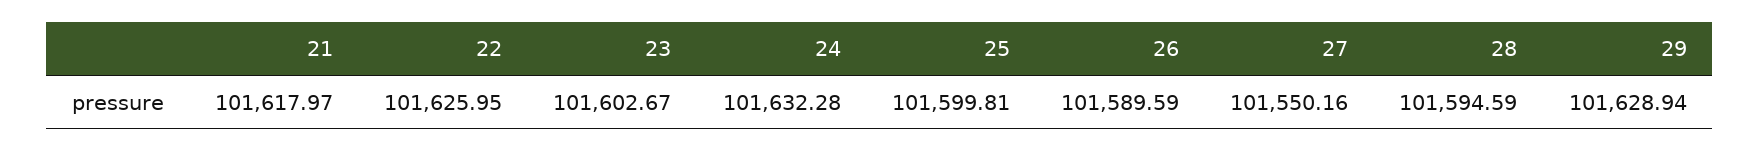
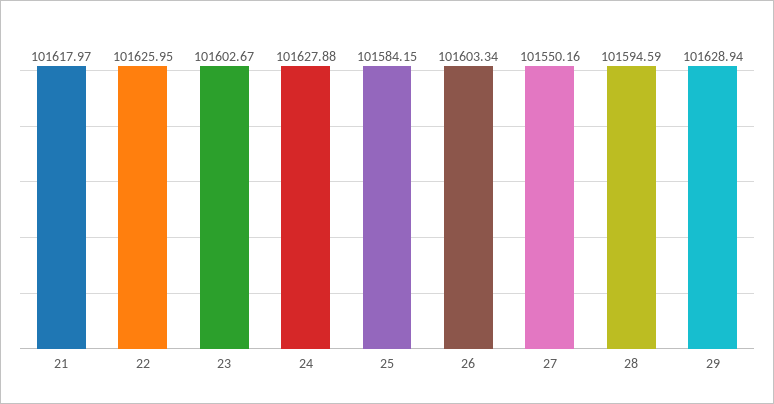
24: 101632.28 -> 101627.88
25: 101599.81 -> 101584.15
26: 101589.59 -> 101603.34

